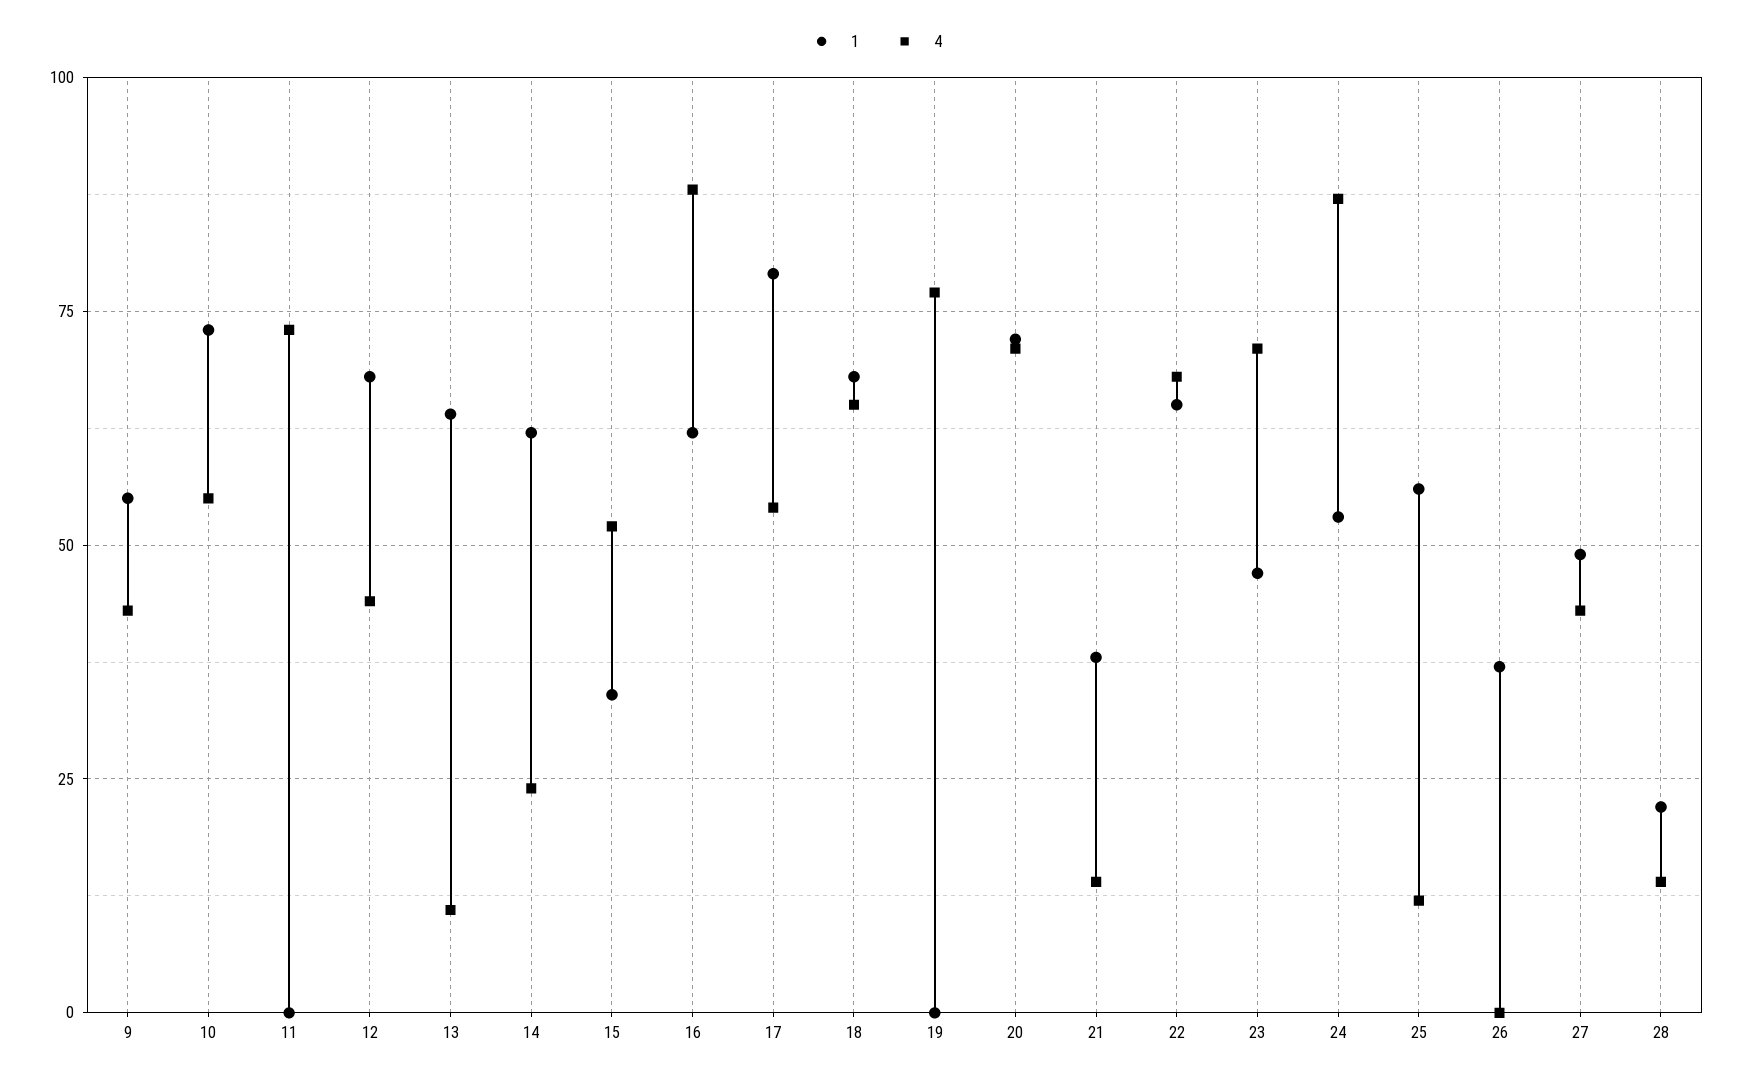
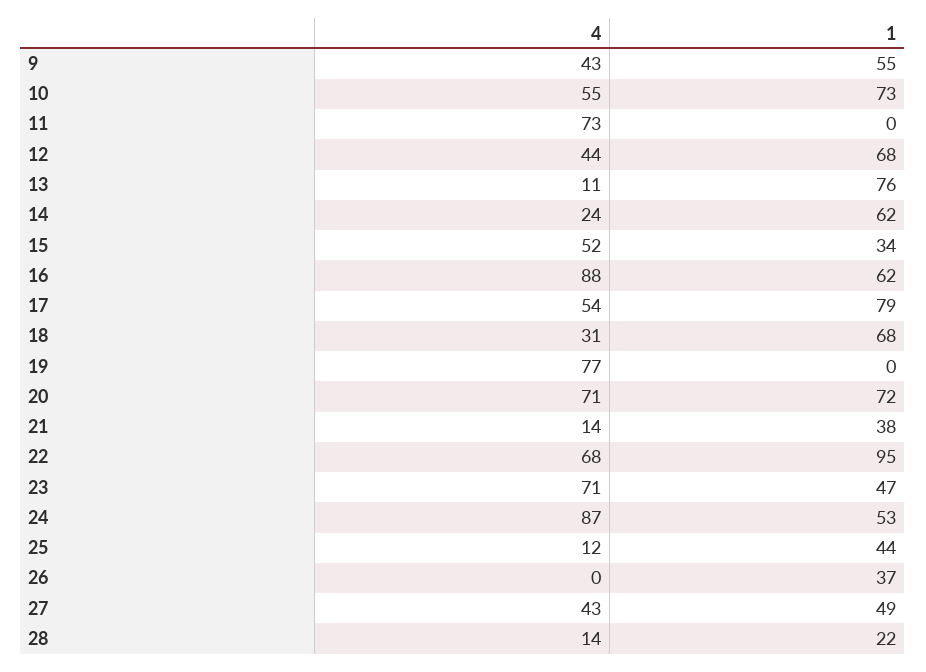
1, 13: 65 -> 76
4, 18: 65 -> 31
1, 22: 65 -> 95
1, 25: 55 -> 44

